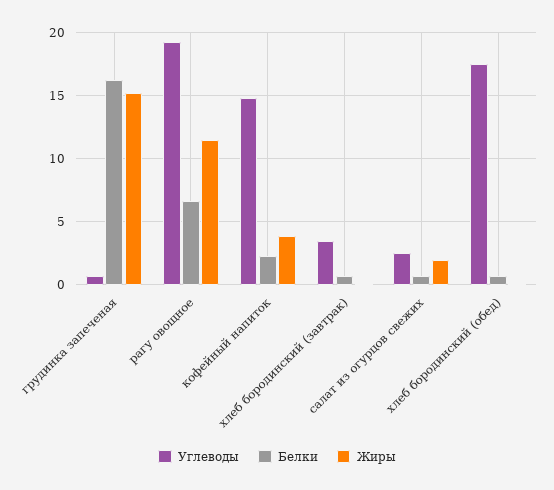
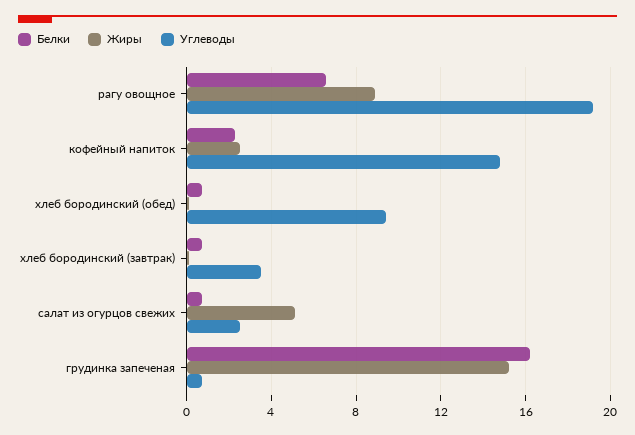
Жиры, рагу овощное: 11.5 -> 9
Жиры, кофейный напиток: 4 -> 2.5
Жиры, салат из огурцов свежих: 2 -> 5
Углеводы, хлеб бородинский (обед): 17.5 -> 9.5

